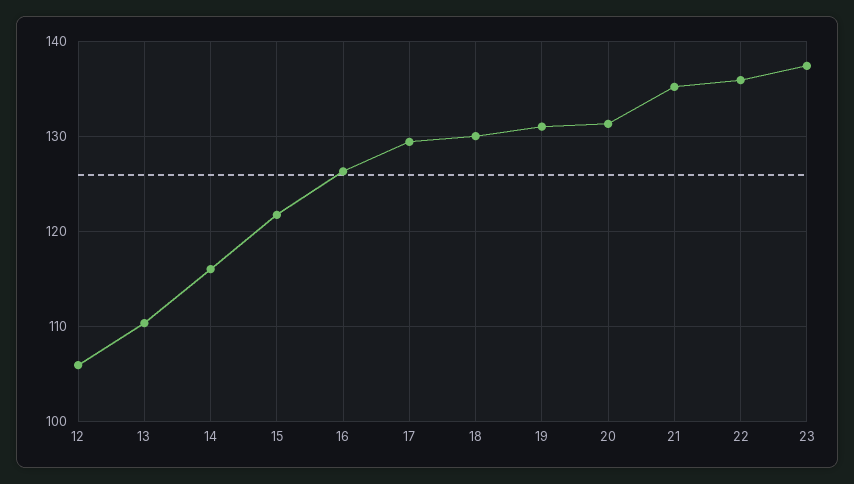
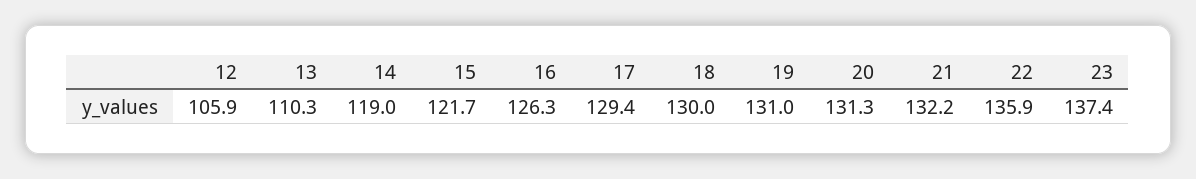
14: 116 -> 119
21: 135 -> 132.2

